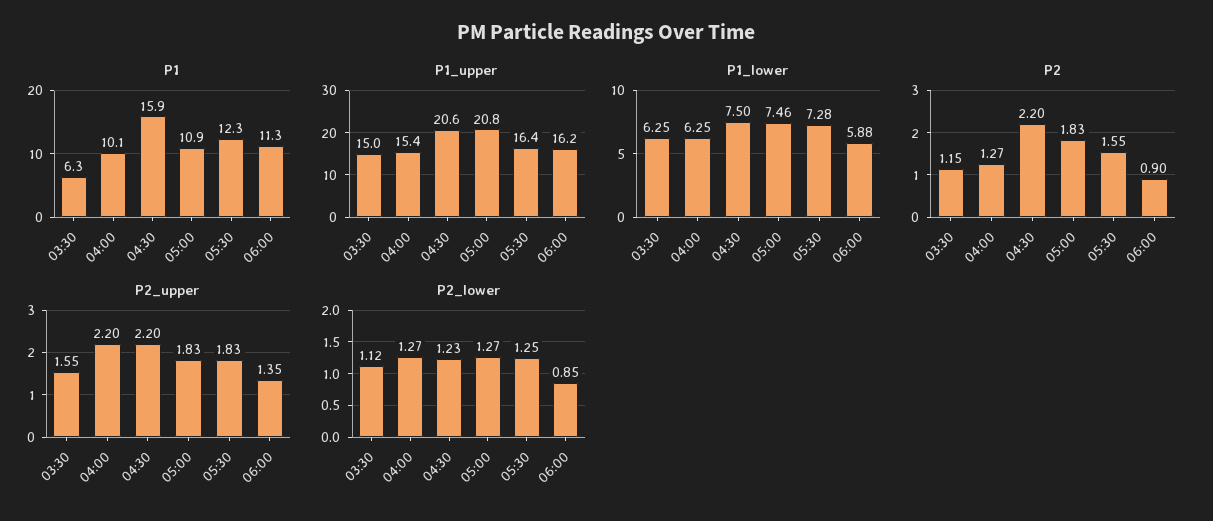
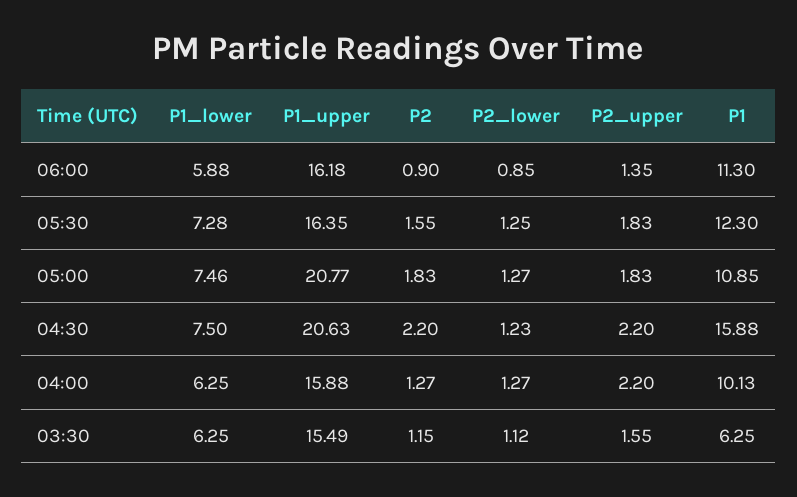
P1_upper, 03:30: 15 -> 15.49
P1_upper, 04:00: 15.4 -> 15.88

